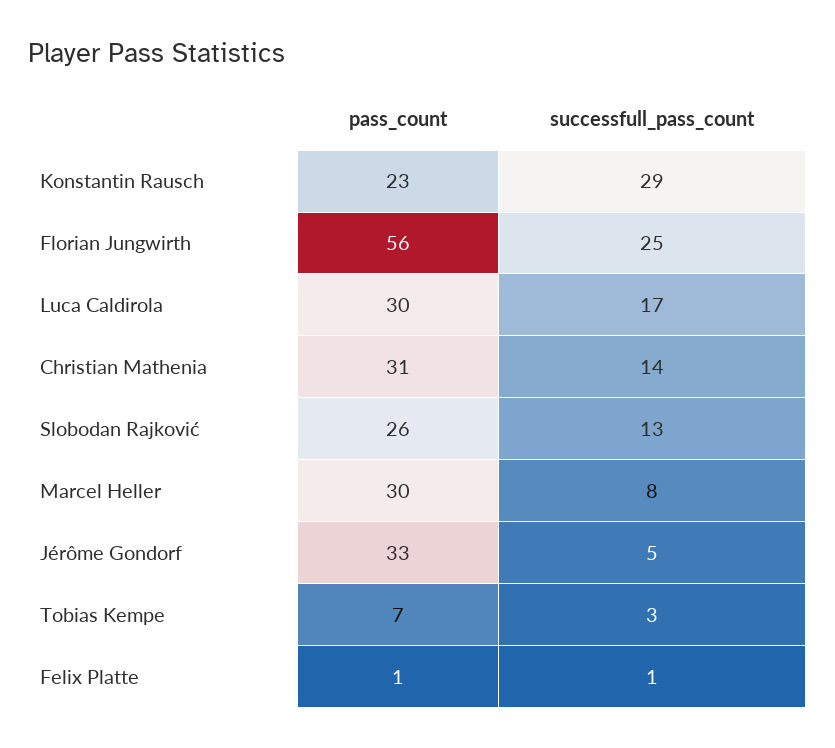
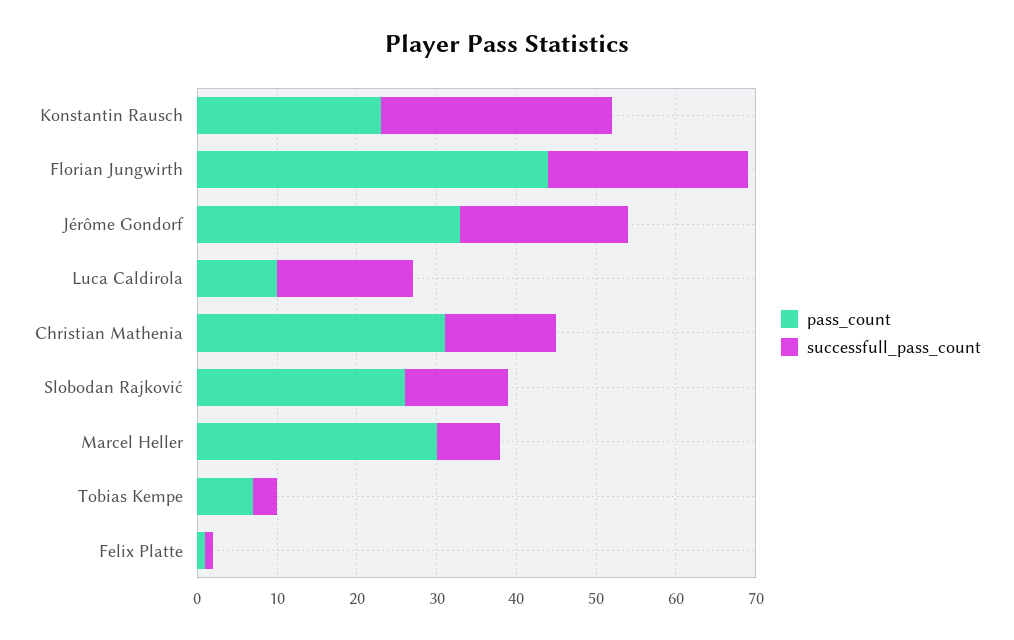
pass_count, Florian Jungwirth: 56 -> 45
pass_count, Luca Caldirola: 30 -> 10
successfull_pass_count, Jérôme Gondorf: 5 -> 20

